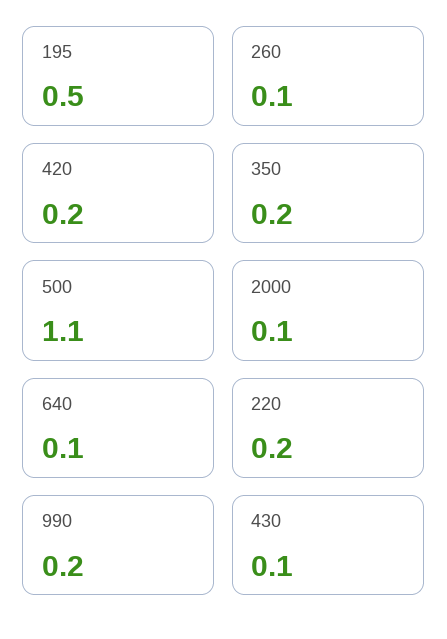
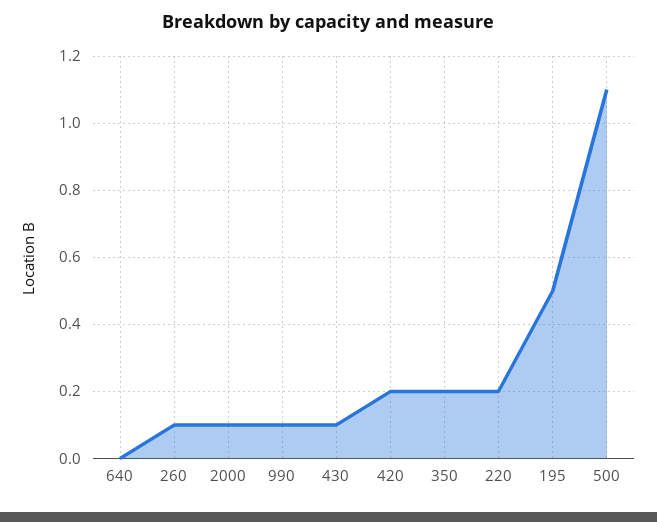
640: 0.1 -> 0
990: 0.2 -> 0.1

